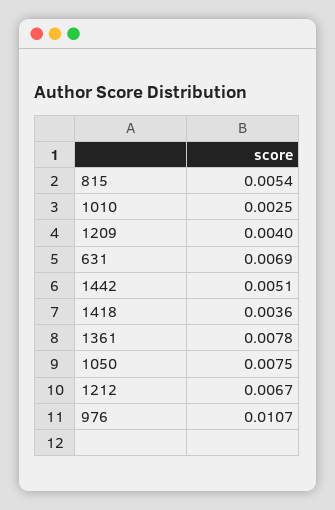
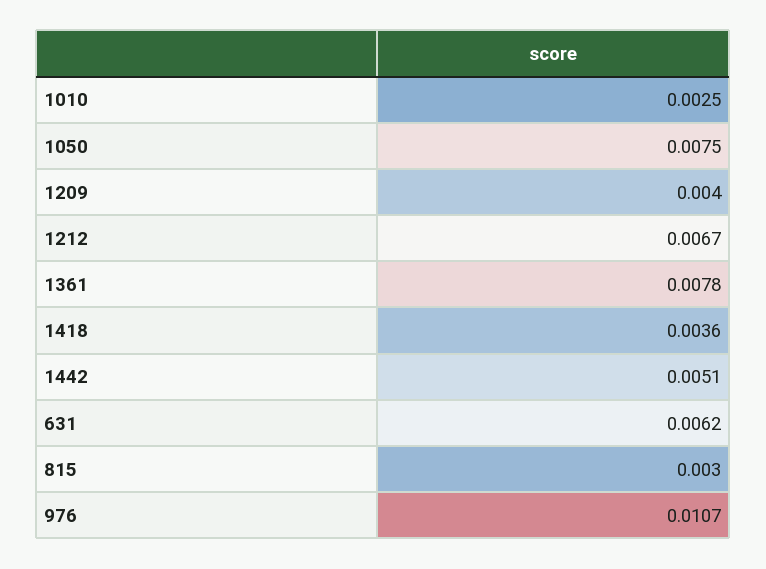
815: 0.0054 -> 0.003
631: 0.0069 -> 0.0062

